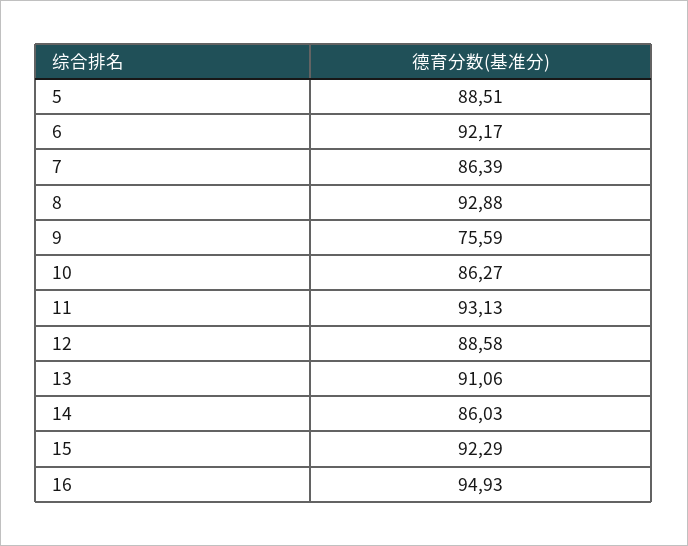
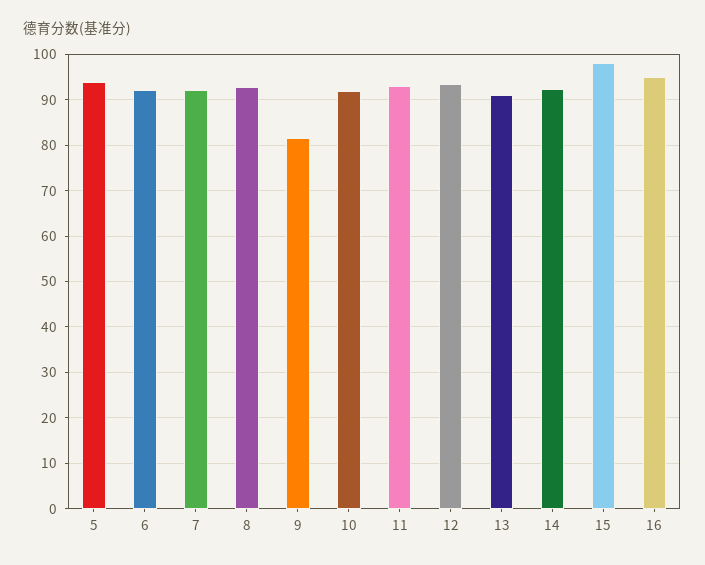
5: 88.51 -> 94
7: 86.39 -> 92
9: 75.59 -> 82
10: 86.27 -> 92
12: 88.58 -> 94
14: 86.03 -> 92
15: 92.29 -> 98

